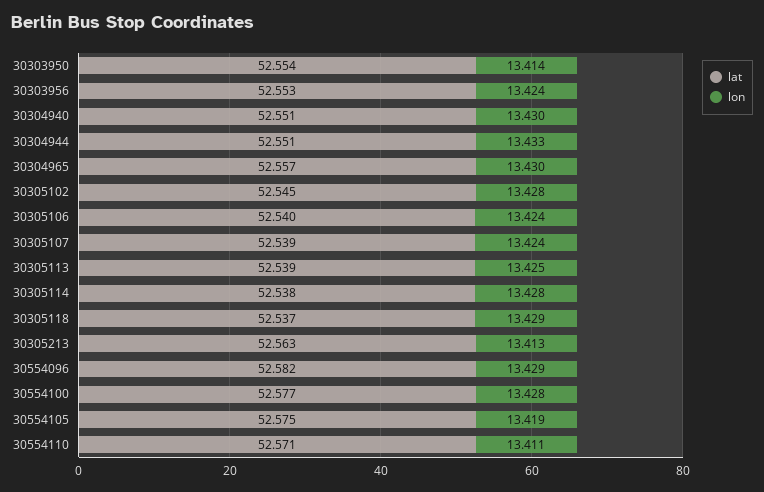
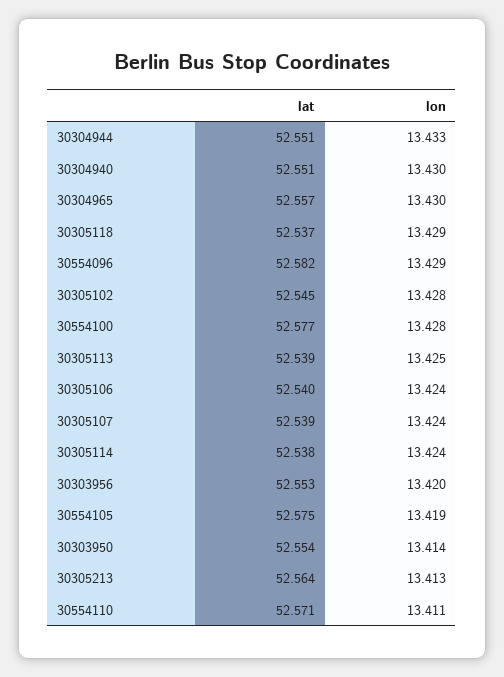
lon, 30303956: 13.424 -> 13.42
lon, 30305114: 13.428 -> 13.424
lat, 30305213: 52.563 -> 52.564

